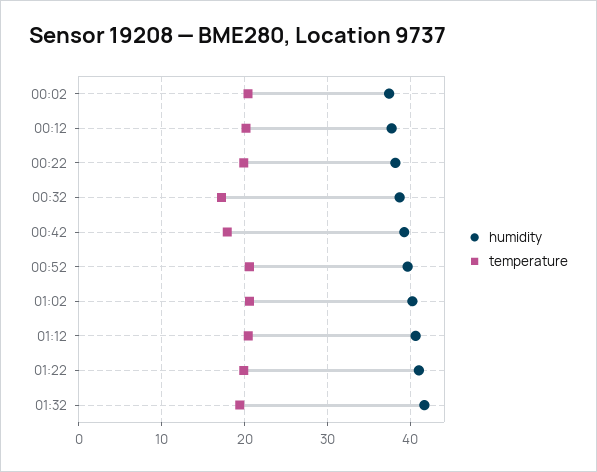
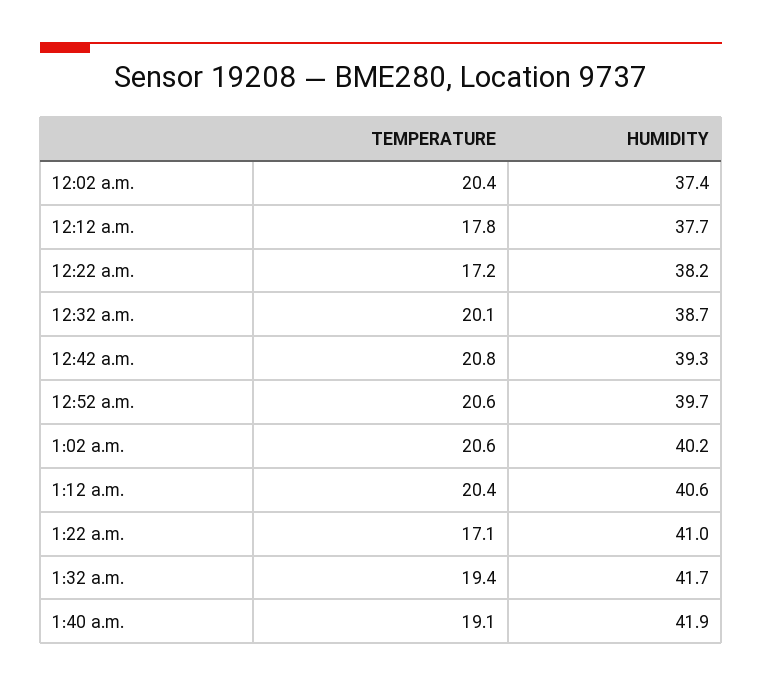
temperature, 00:12: 20 -> 17.8
temperature, 00:22: 20 -> 17.2
temperature, 00:32: 17 -> 20.1
temperature, 00:42: 18 -> 20.8
temperature, 01:22: 20 -> 17.1
temperature, 1:40 a.m.: none -> 19.1
humidity, 1:40 a.m.: none -> 41.9

